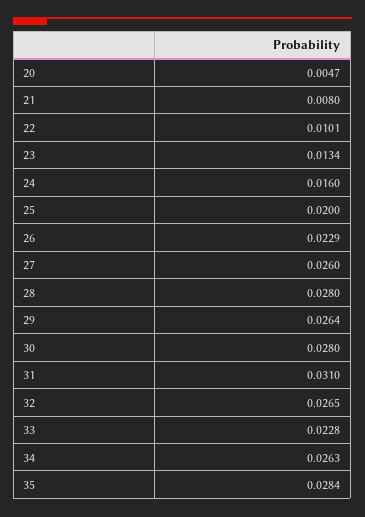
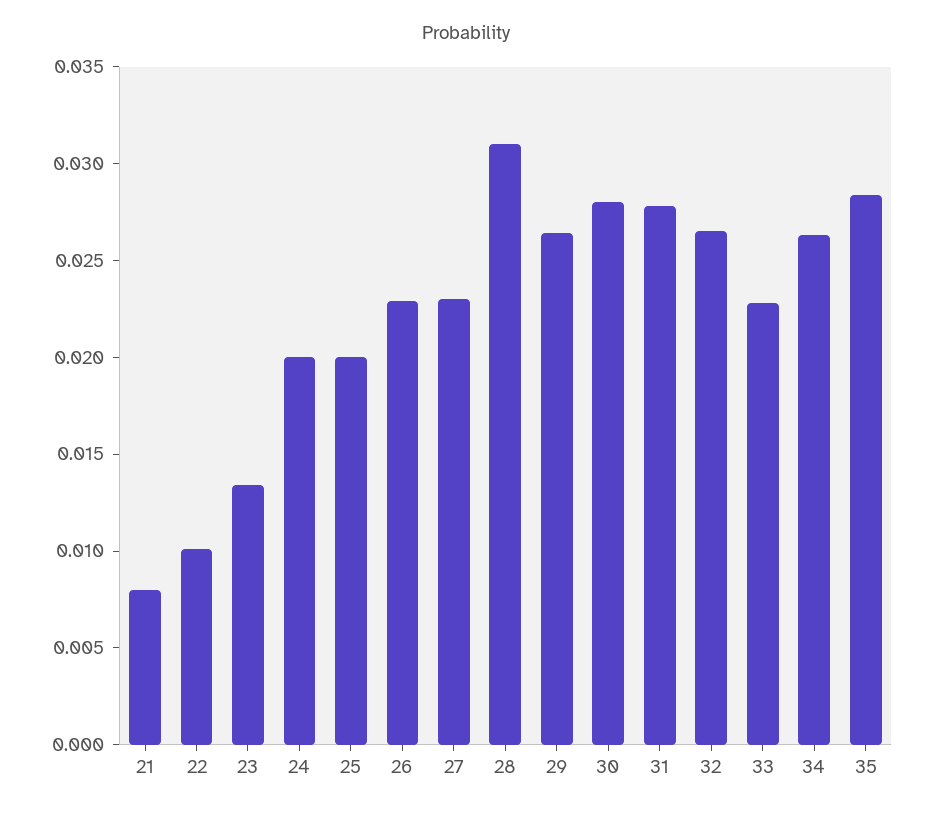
20: 0.0047 -> none
24: 0.016 -> 0.02
27: 0.026 -> 0.023
28: 0.028 -> 0.031
31: 0.031 -> 0.028

